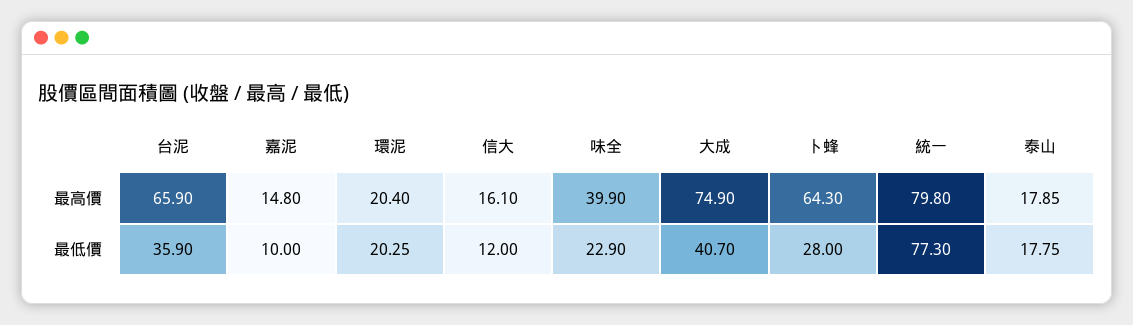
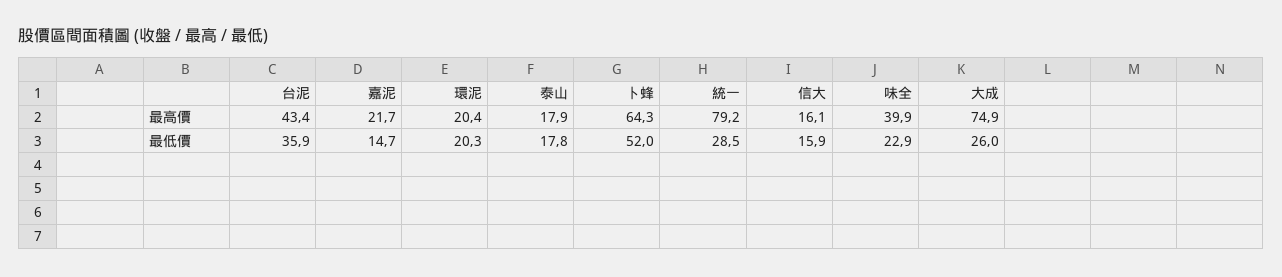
台泥, 最高價: 65.9 -> 43.4
嘉泥, 最高價: 14.8 -> 21.7
統一, 最高價: 79.8 -> 79.2
嘉泥, 最低價: 10 -> 14.7
信大, 最低價: 12 -> 15.9
大成, 最低價: 40.7 -> 26
卜蜂, 最低價: 28 -> 52
統一, 最低價: 77.3 -> 28.5

